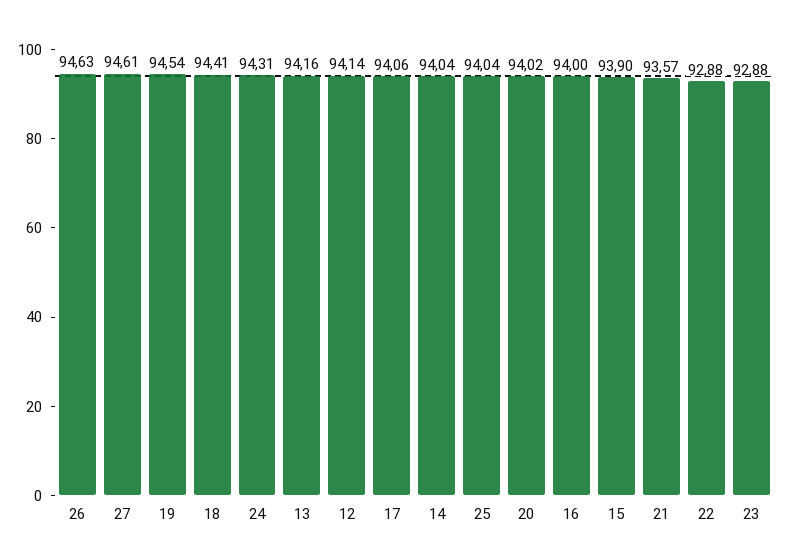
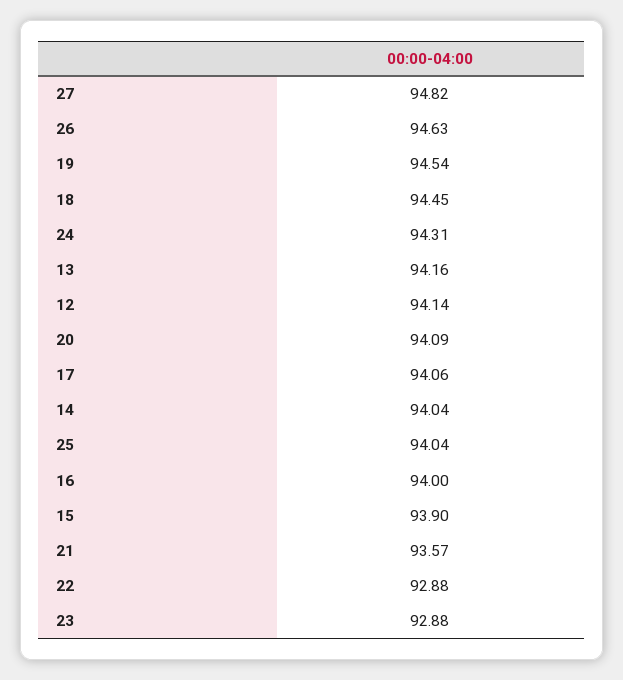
27: 94.61 -> 94.82
18: 94.41 -> 94.45
20: 94.02 -> 94.09

